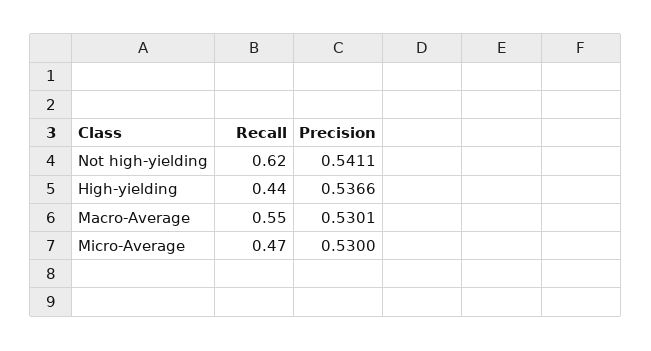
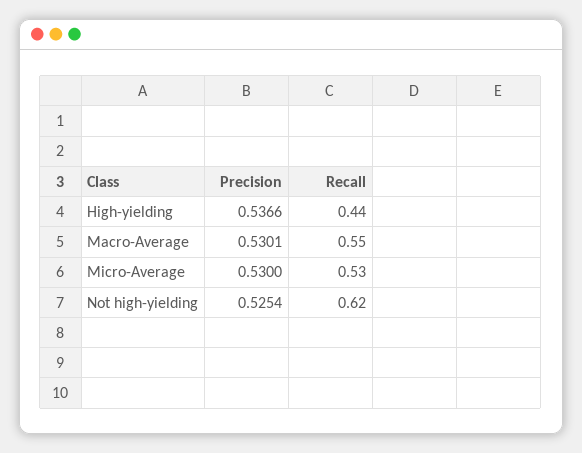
Precision, Not high-yielding: 0.5411 -> 0.5254
Recall, Micro-Average: 0.47 -> 0.53

